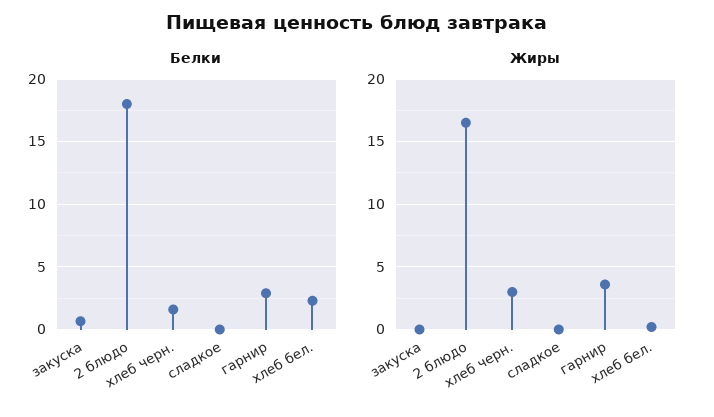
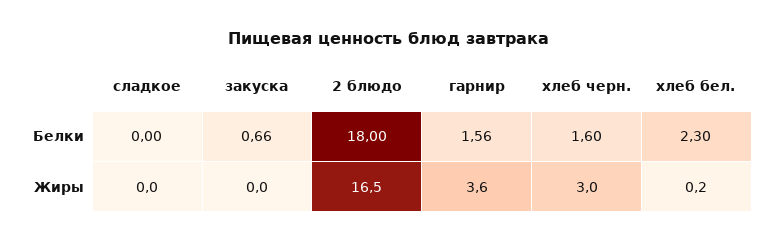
Белки, гарнир: 3 -> 1.56

